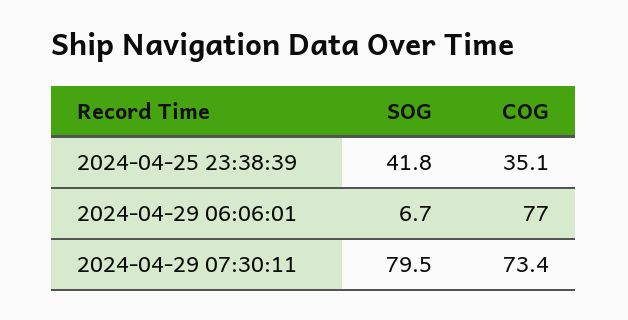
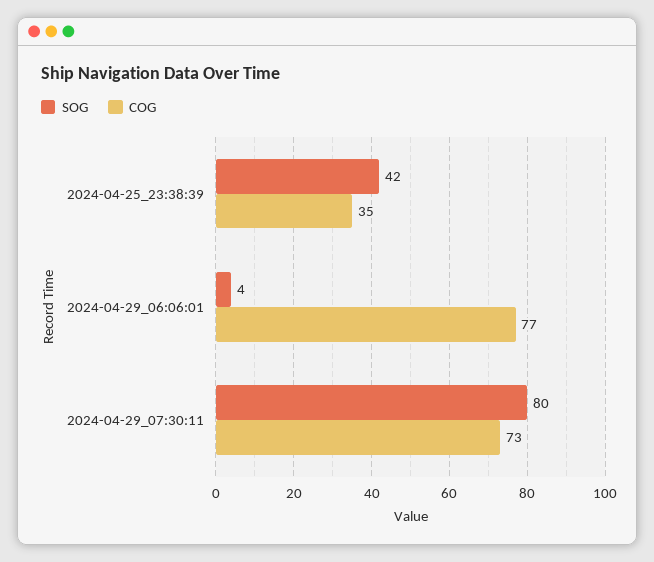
SOG, 2024-04-29 06:06:01: 6.7 -> 4

